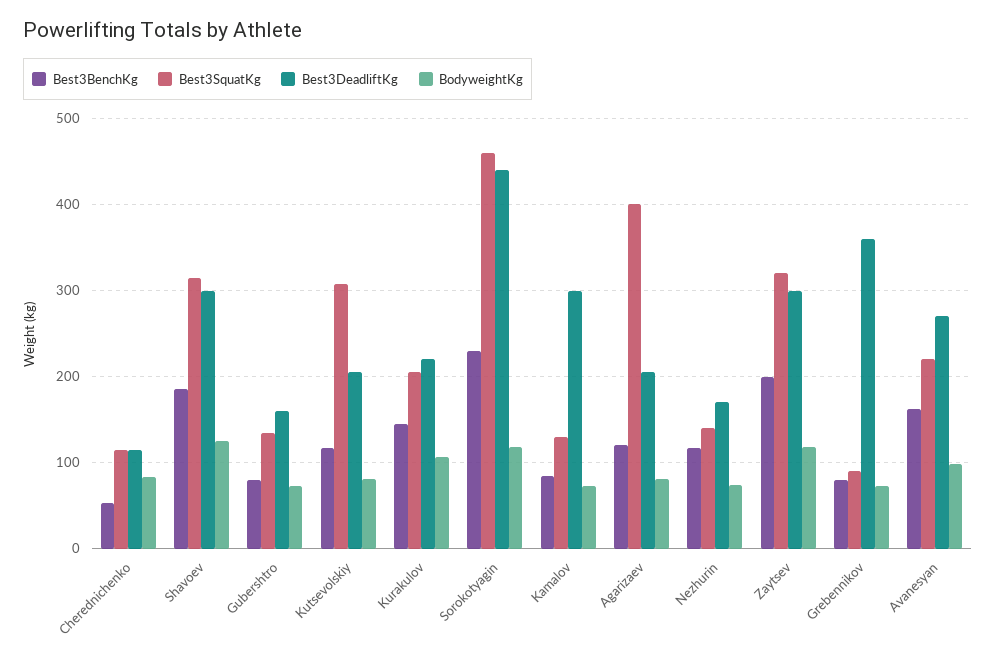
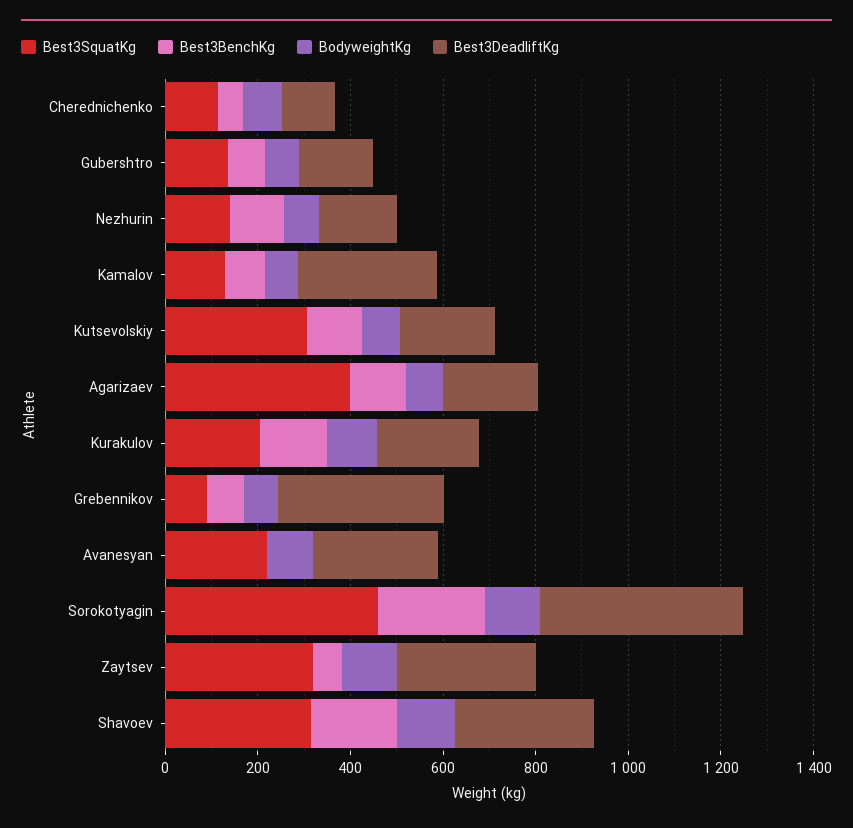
Best3BenchKg, Zaytsev: 200 -> 50
Best3BenchKg, Avanesyan: 160 -> 0

